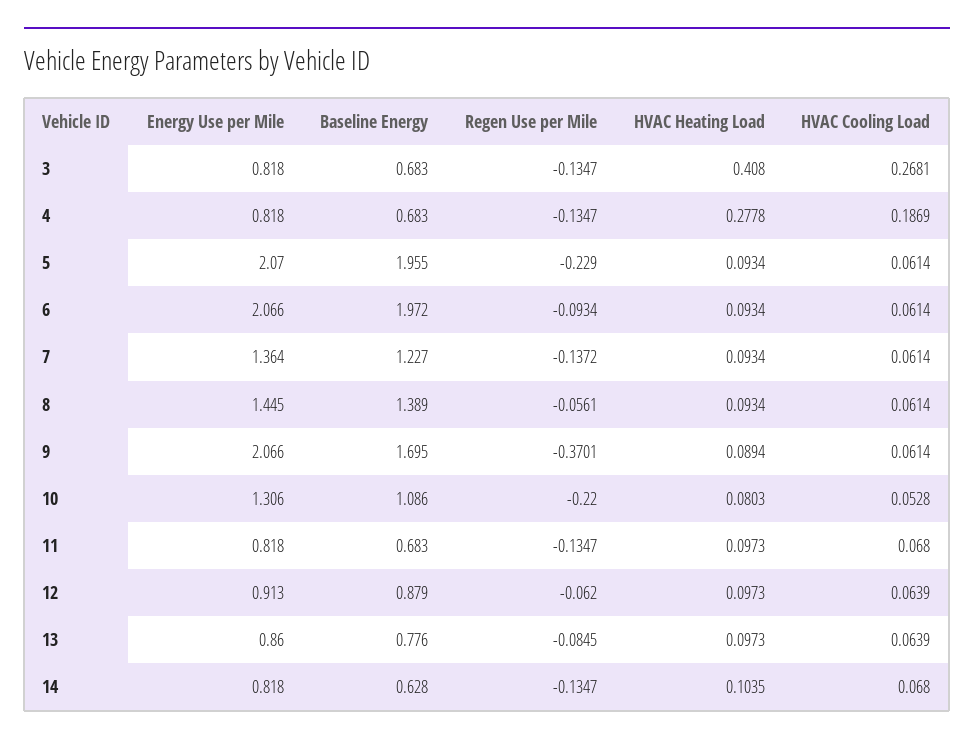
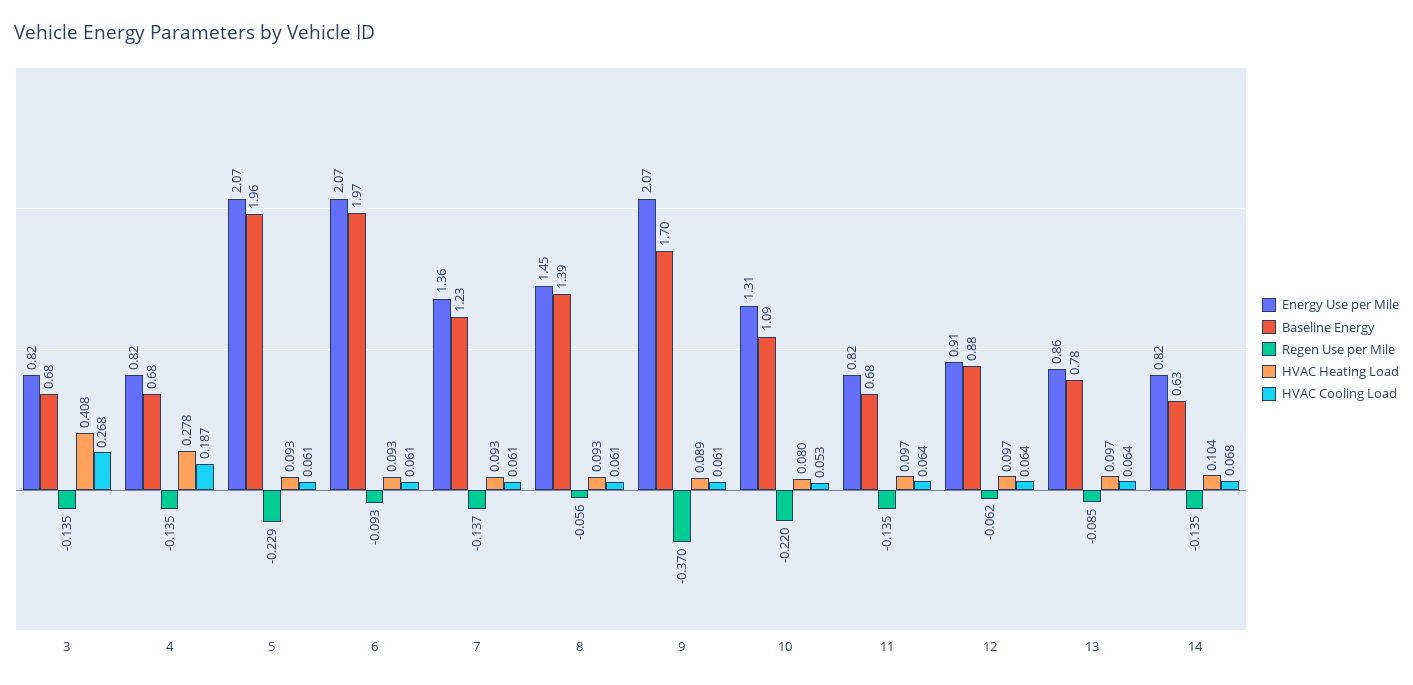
HVAC Cooling Load, 11: 0.068 -> 0.064

